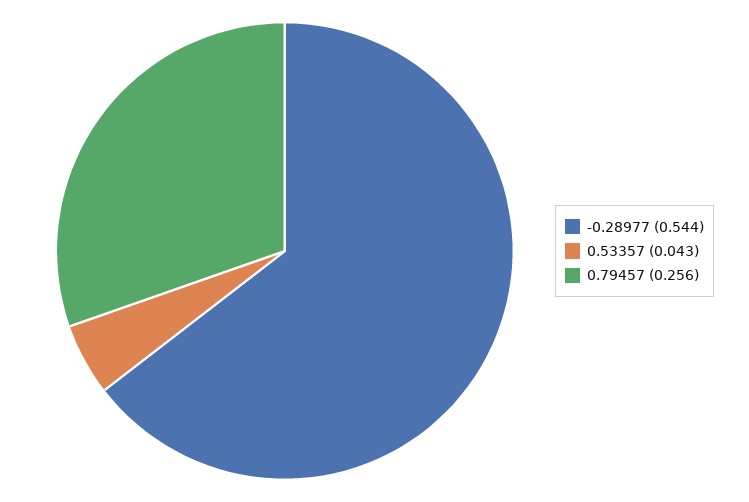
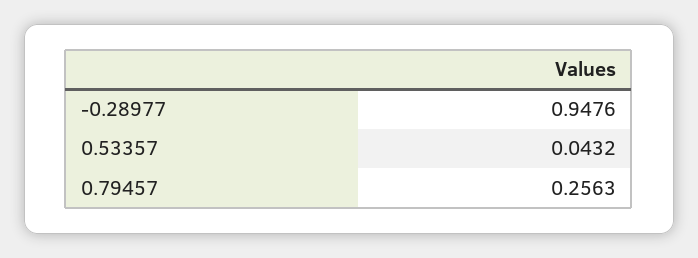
-0.28977: 0.544 -> 0.9476

